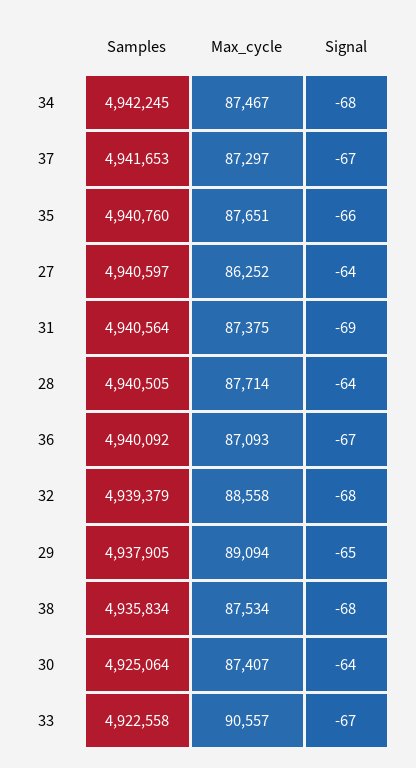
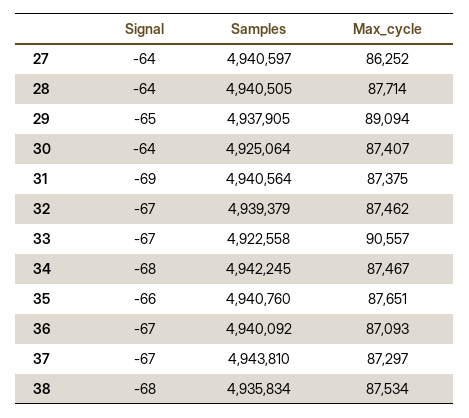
Samples, 37: 4941653 -> 4943810
Max_cycle, 32: 88558 -> 87462
Signal, 32: -68 -> -67

